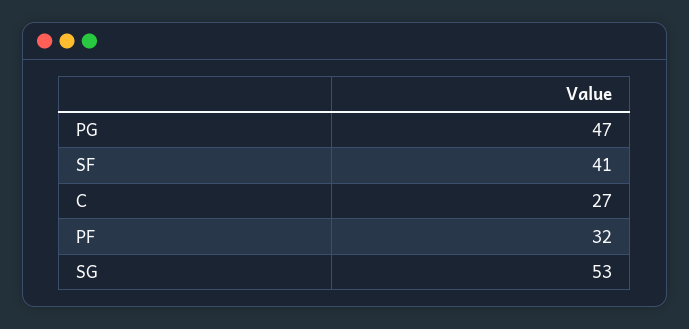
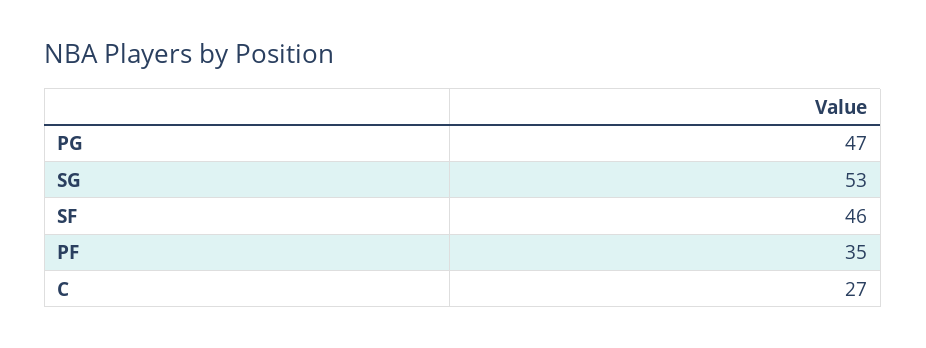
SF: 41 -> 46
PF: 32 -> 35

